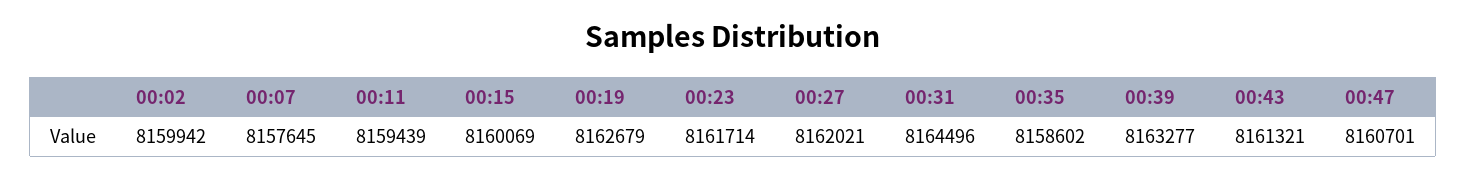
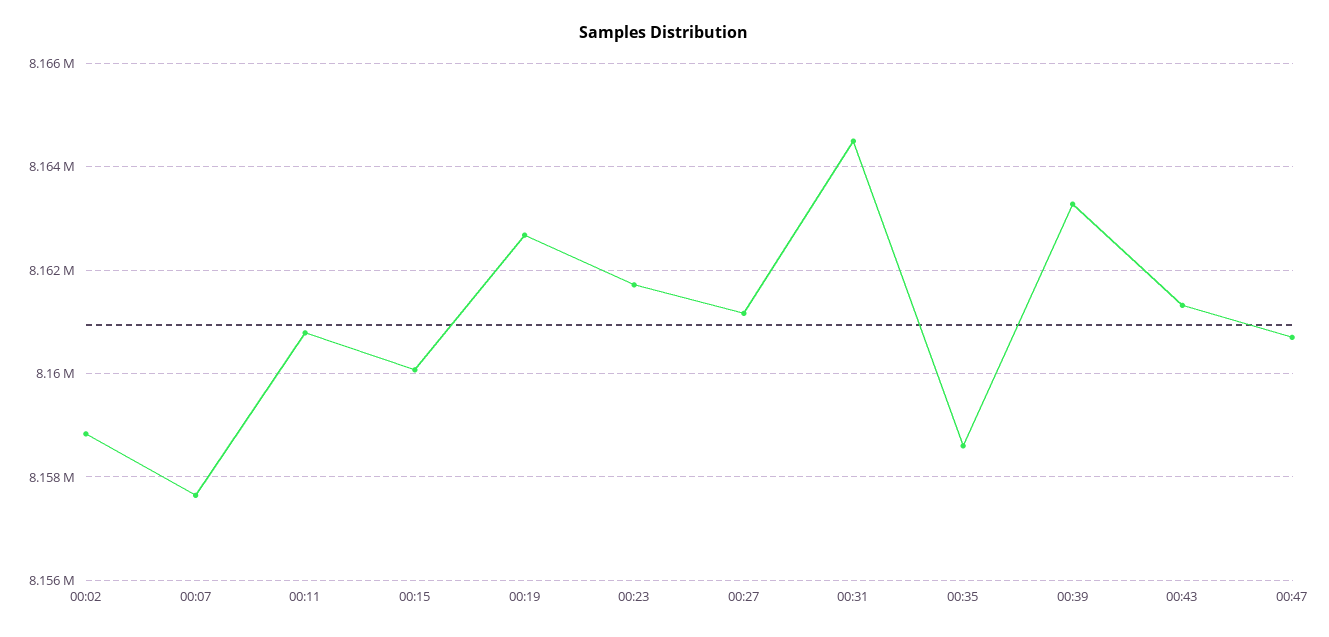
00:02: 8159942 -> 8158800
00:11: 8159439 -> 8160800
00:27: 8162021 -> 8161200

